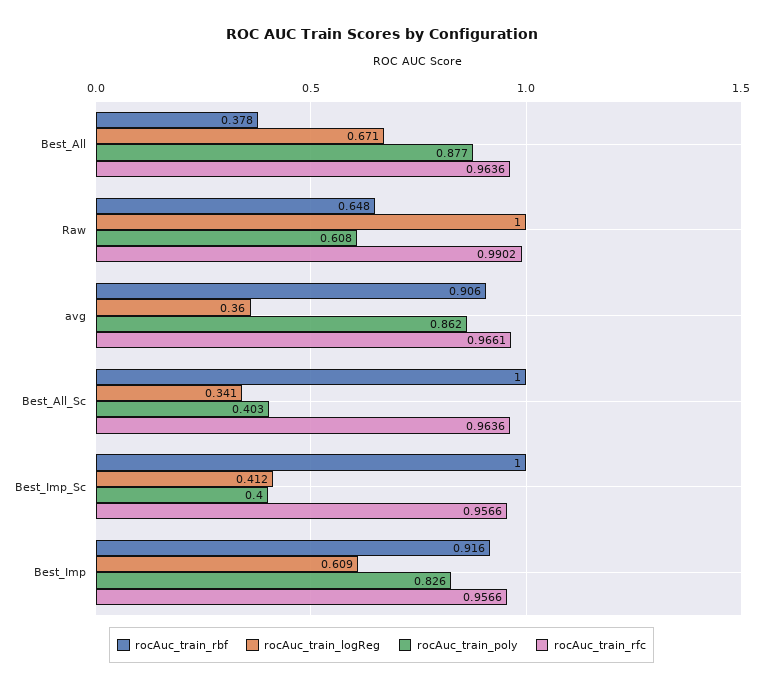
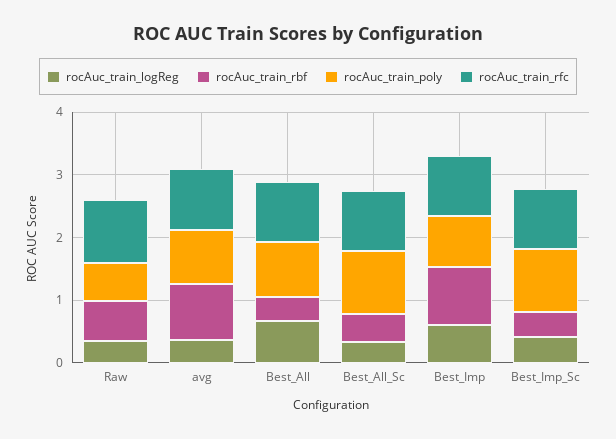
rocAuc_train_logReg, Raw: 1 -> 0.4
rocAuc_train_rbf, Best_All_Sc: 1 -> 0.4
rocAuc_train_poly, Best_All_Sc: 0.403 -> 1
rocAuc_train_rbf, Best_Imp_Sc: 1 -> 0.4
rocAuc_train_poly, Best_Imp_Sc: 0.4 -> 1

